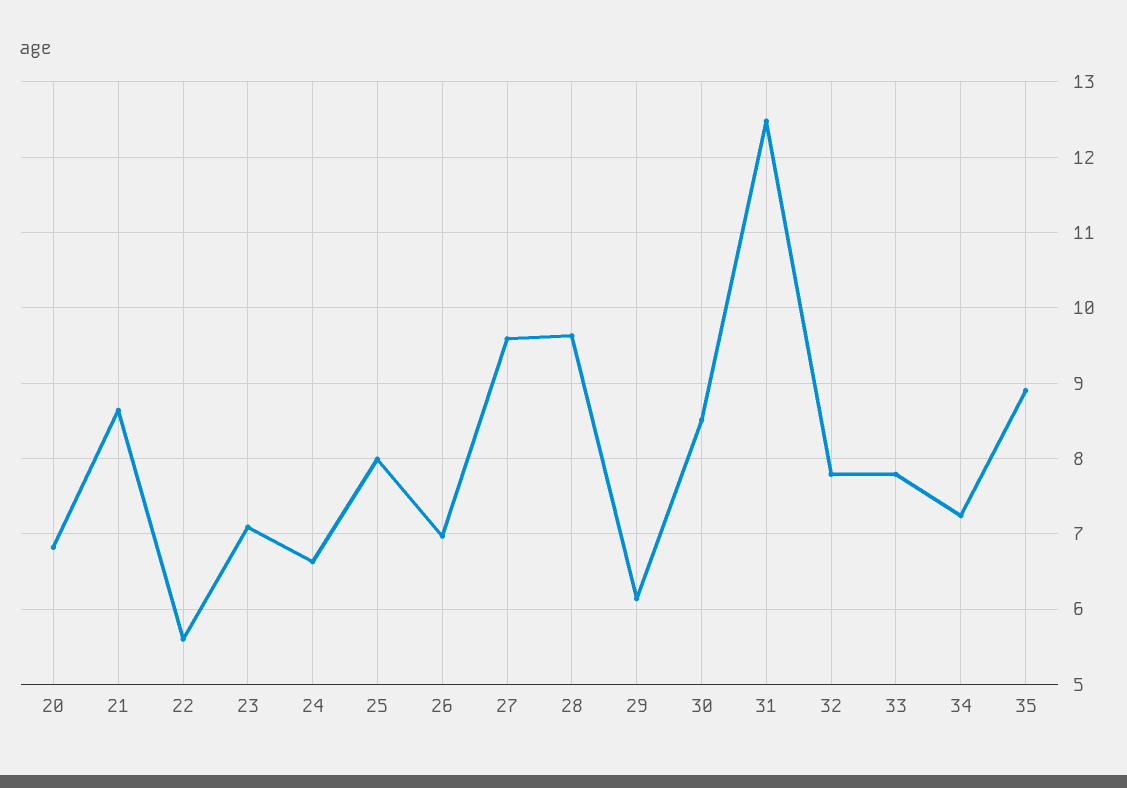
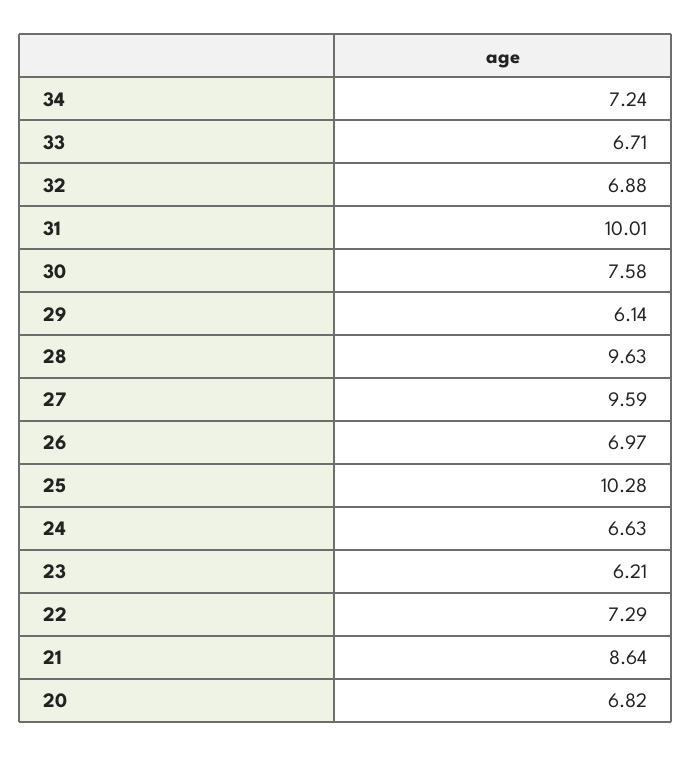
22: 5.6 -> 7.29
23: 7.1 -> 6.21
25: 8 -> 10.28
30: 8.5 -> 7.58
31: 12.5 -> 10.01
32: 7.8 -> 6.88
33: 7.8 -> 6.71
35: 8.9 -> none

